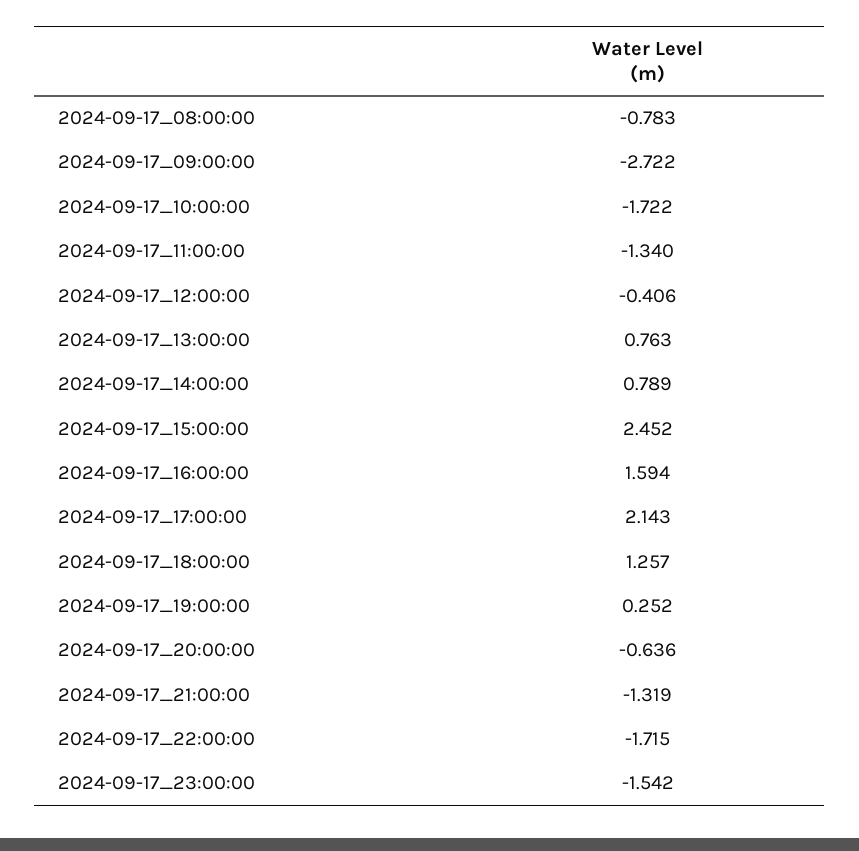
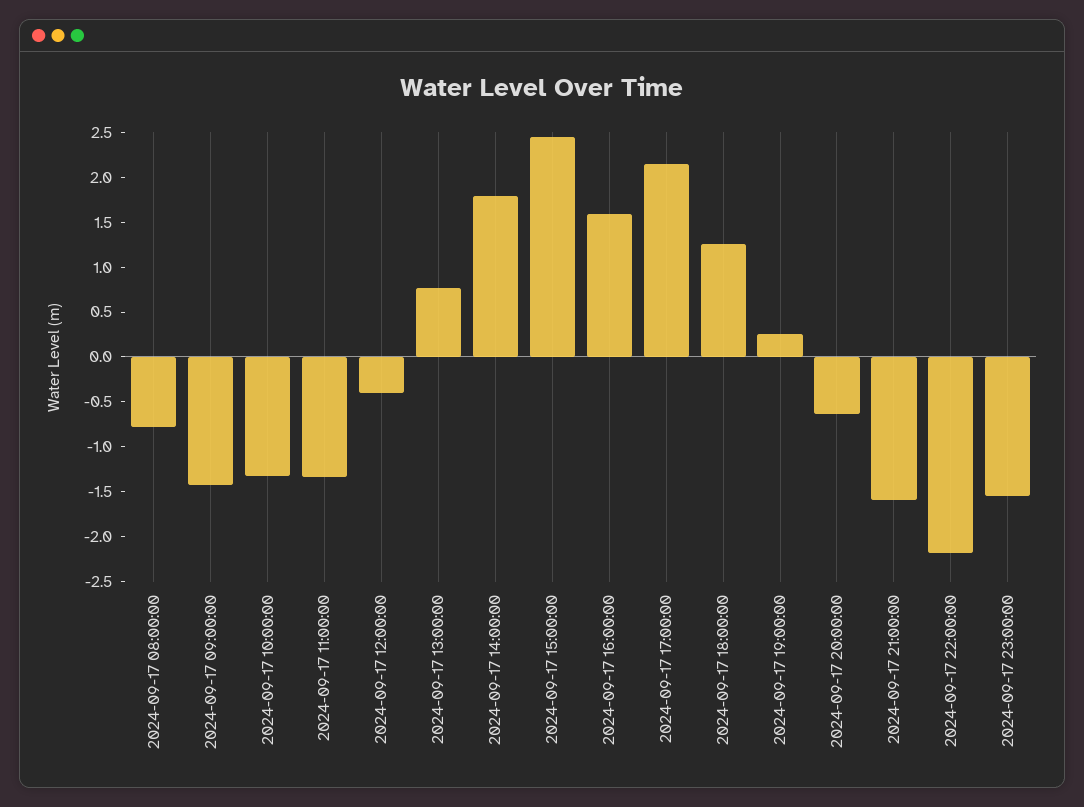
2024-09-17_09:00:00: -2.722 -> -1.4
2024-09-17_10:00:00: -1.722 -> -1.3
2024-09-17_14:00:00: 0.789 -> 1.8
2024-09-17_21:00:00: -1.319 -> -1.6
2024-09-17_22:00:00: -1.715 -> -2.2

